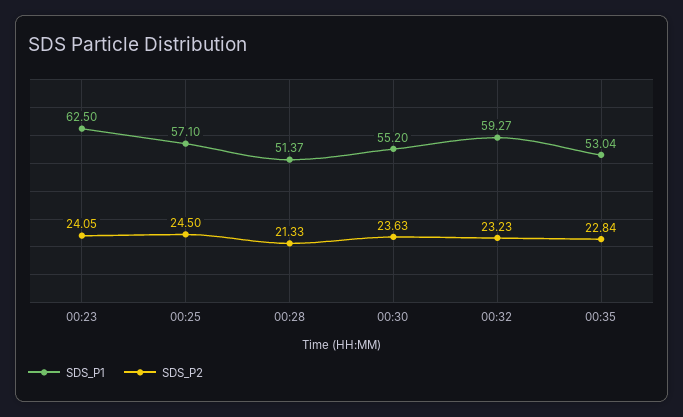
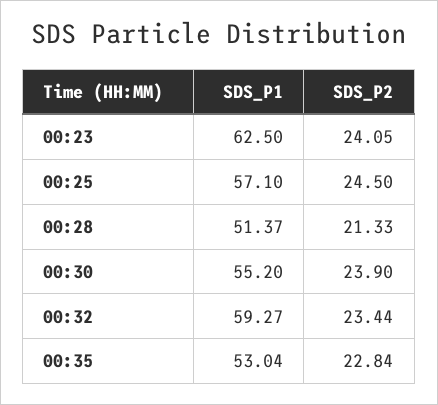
SDS_P2, 00:30: 23.63 -> 23.9
SDS_P2, 00:32: 23.23 -> 23.44

